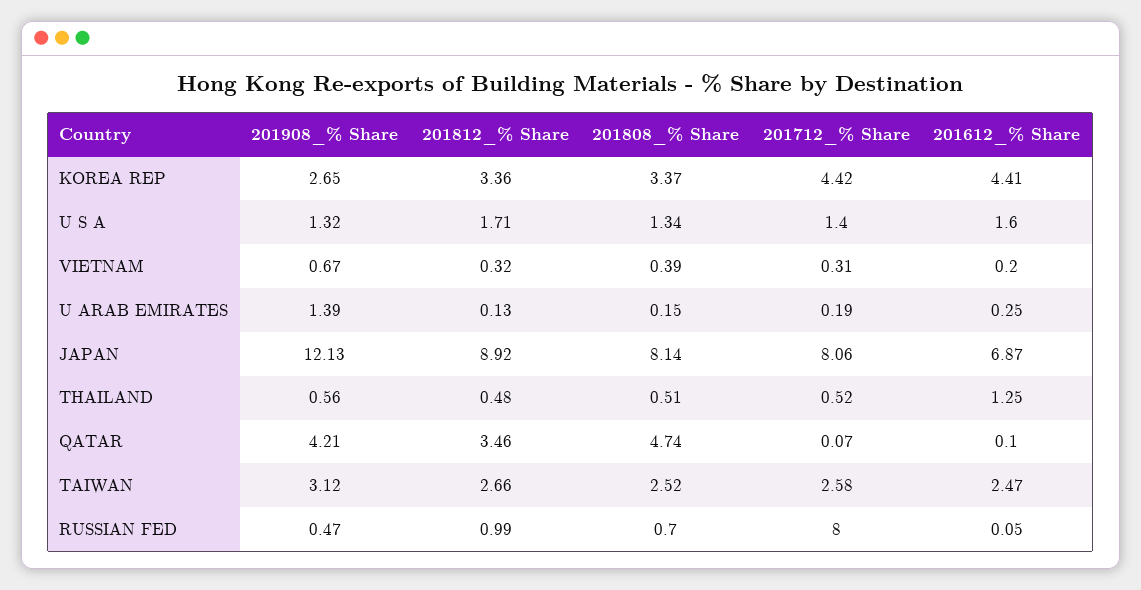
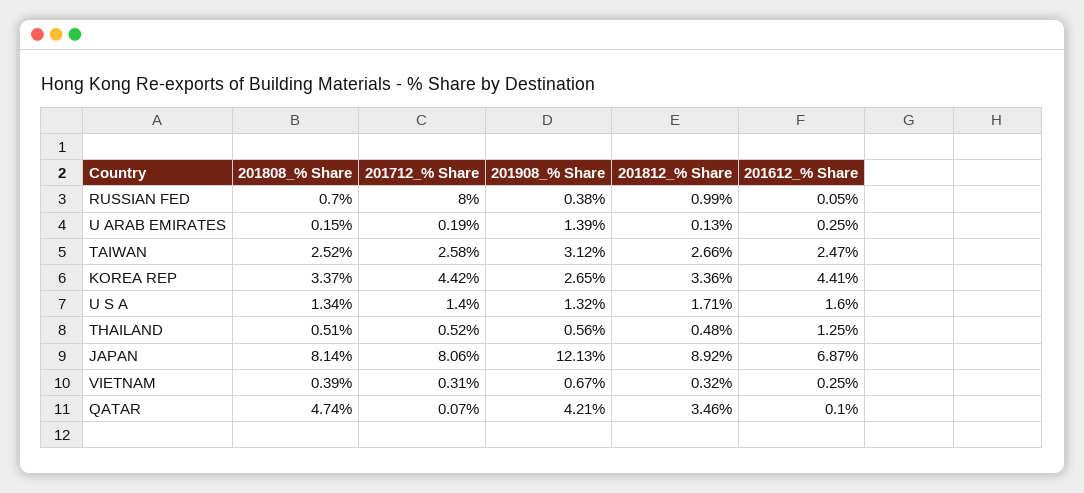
201612_% Share, VIETNAM: 0.2 -> 0.25
201908_% Share, RUSSIAN FED: 0.47 -> 0.38

